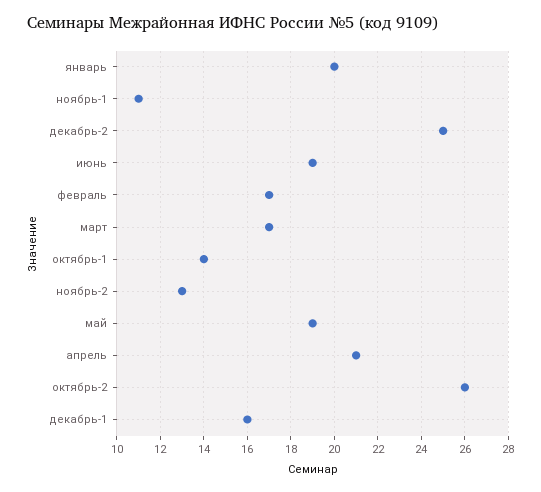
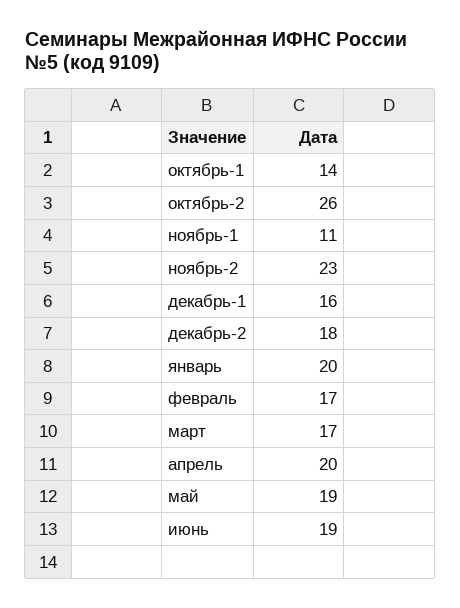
декабрь-2: 25 -> 18
ноябрь-2: 13 -> 23
апрель: 21 -> 20

